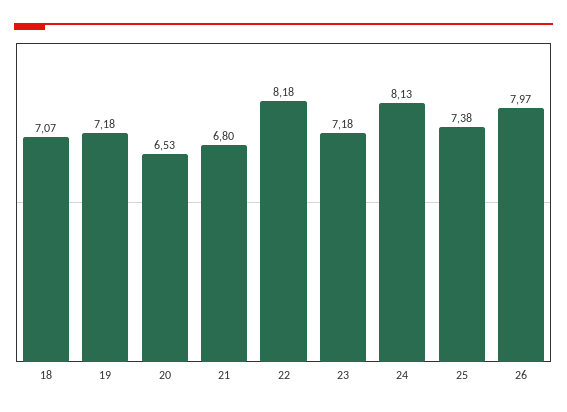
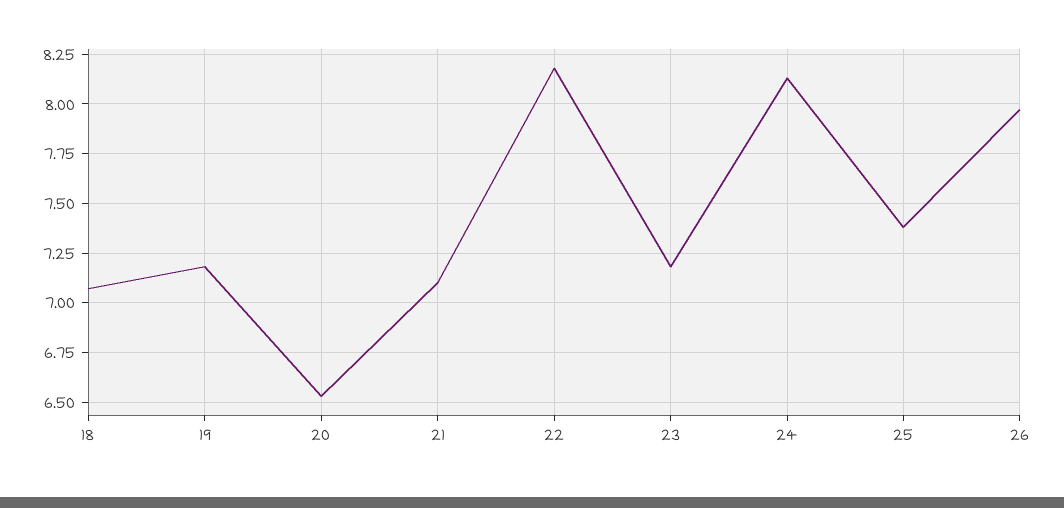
21: 6.8 -> 7.1

